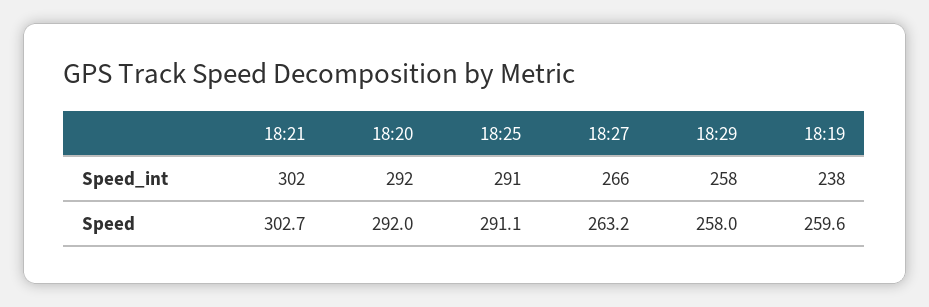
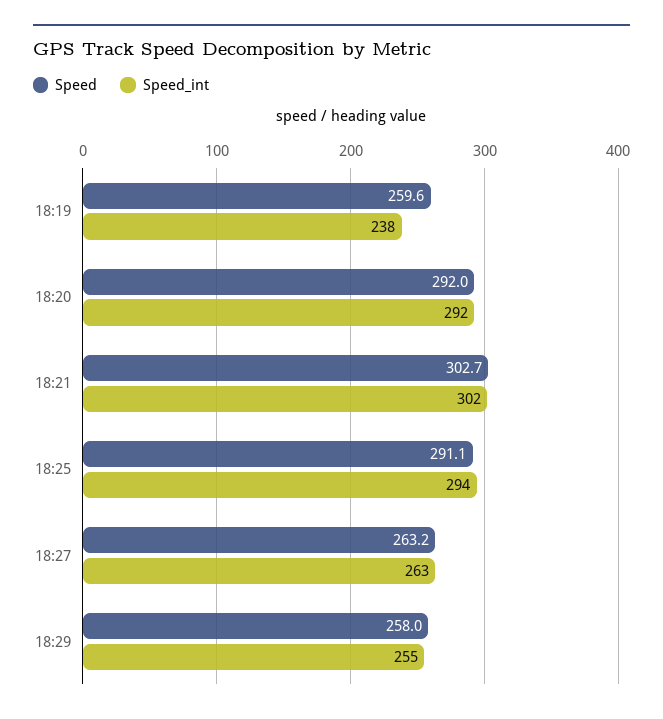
Speed_int, 18:25: 291 -> 294
Speed_int, 18:27: 266 -> 263
Speed_int, 18:29: 258 -> 255

